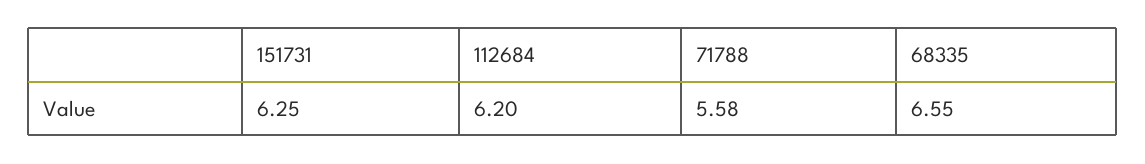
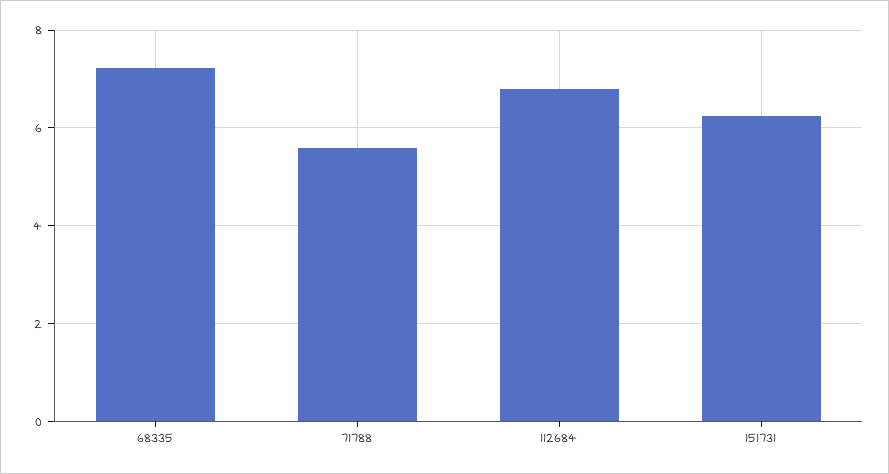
112684: 6.2 -> 6.8
68335: 6.55 -> 7.2

